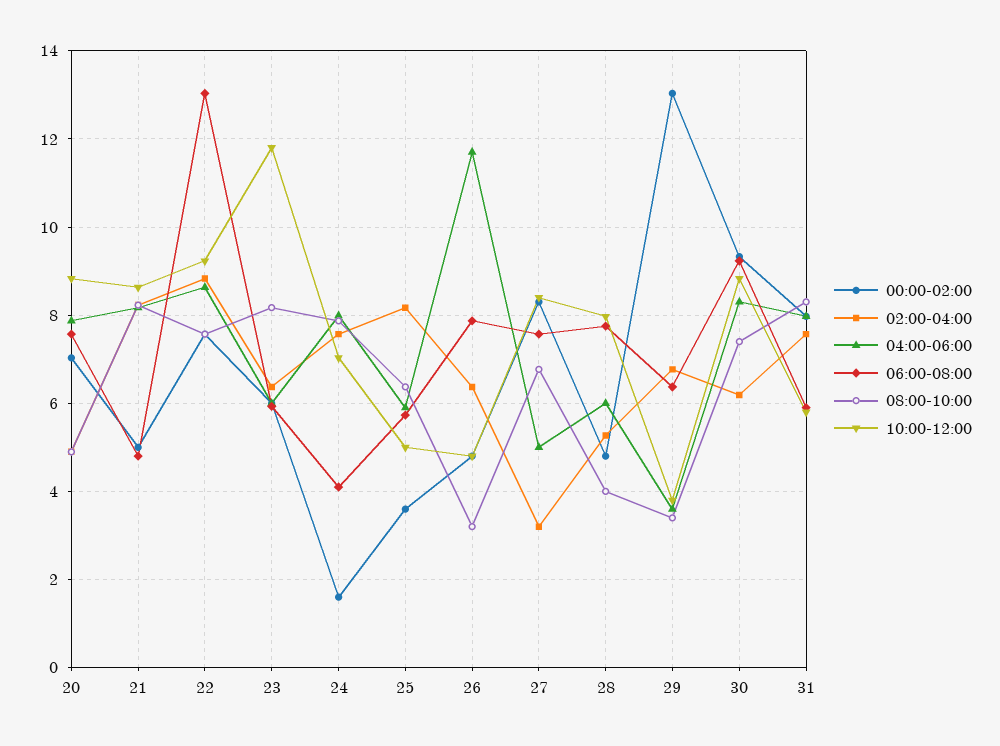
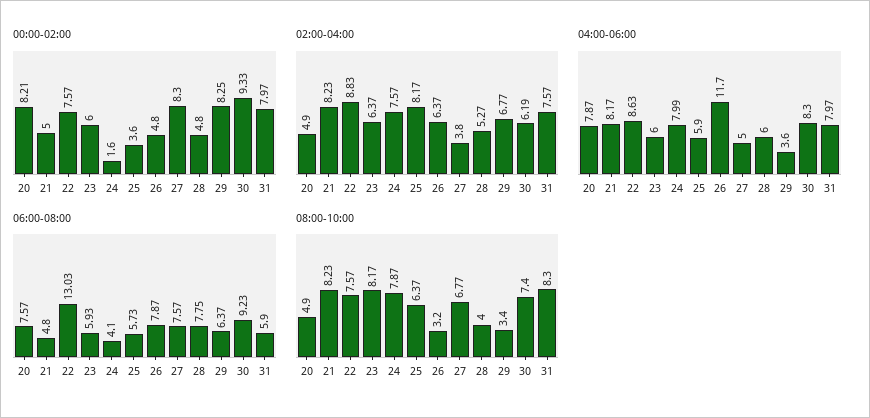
00:00-02:00, 20: 7 -> 8.21
10:00-12:00, 20: 8.8 -> none
10:00-12:00, 21: 8.6 -> none
10:00-12:00, 22: 9.2 -> none
10:00-12:00, 23: 11.8 -> none
10:00-12:00, 24: 7 -> none
10:00-12:00, 25: 5 -> none
10:00-12:00, 26: 4.8 -> none
02:00-04:00, 27: 3.2 -> 3.8
10:00-12:00, 27: 8.4 -> none
10:00-12:00, 28: 8 -> none
00:00-02:00, 29: 13 -> 8.25
10:00-12:00, 29: 3.8 -> none
10:00-12:00, 30: 8.8 -> none
10:00-12:00, 31: 5.8 -> none

